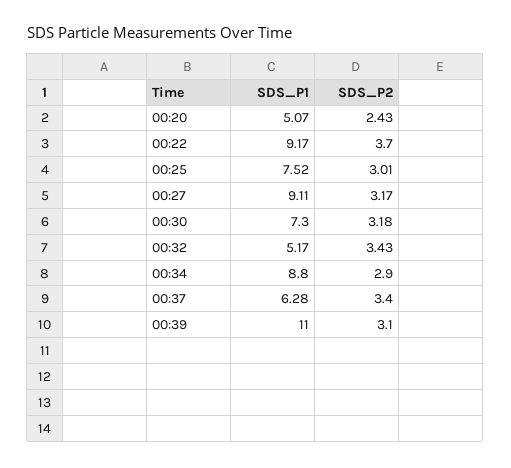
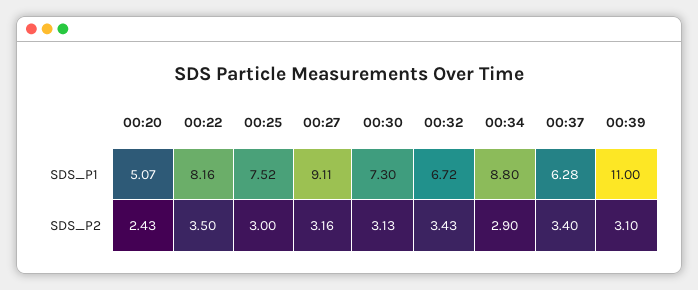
SDS_P1, 00:22: 9.17 -> 8.16
SDS_P2, 00:22: 3.7 -> 3.5
SDS_P2, 00:25: 3.01 -> 3
SDS_P2, 00:27: 3.17 -> 3.16
SDS_P2, 00:30: 3.18 -> 3.13
SDS_P1, 00:32: 5.17 -> 6.72

